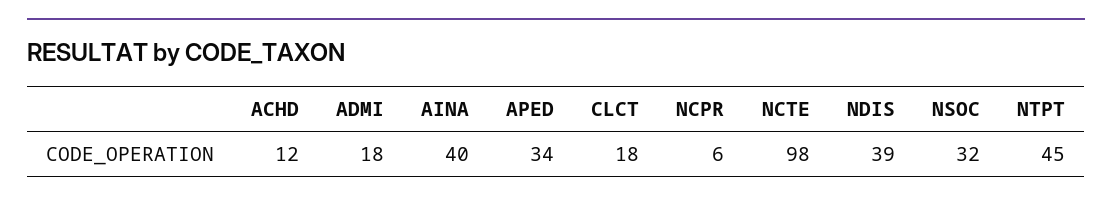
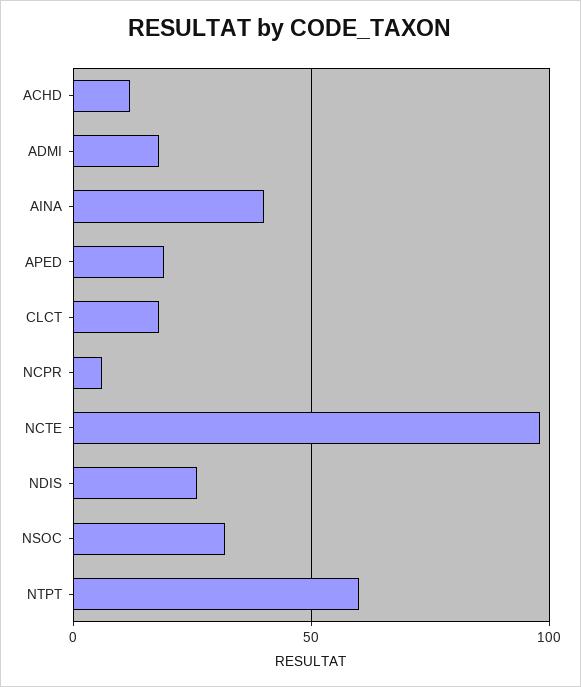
APED: 34 -> 20
NDIS: 39 -> 25
NTPT: 45 -> 60

